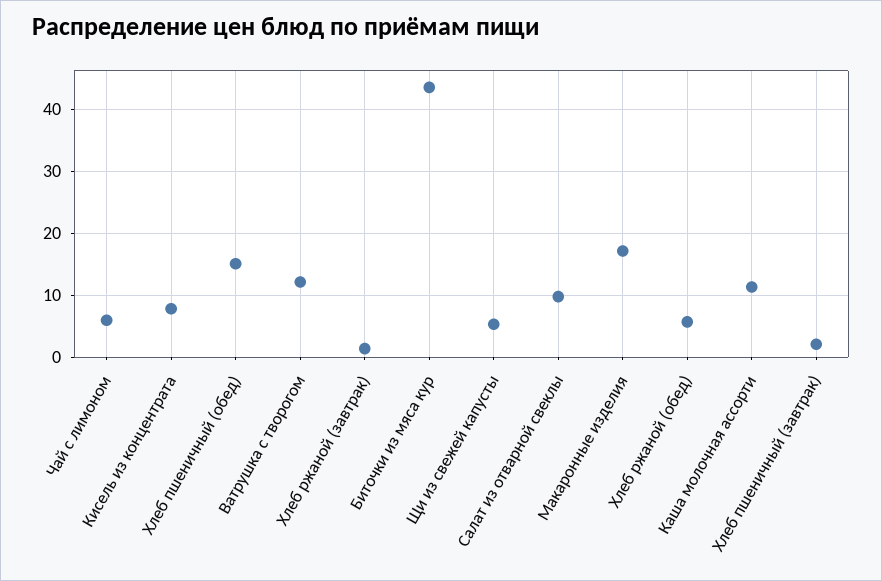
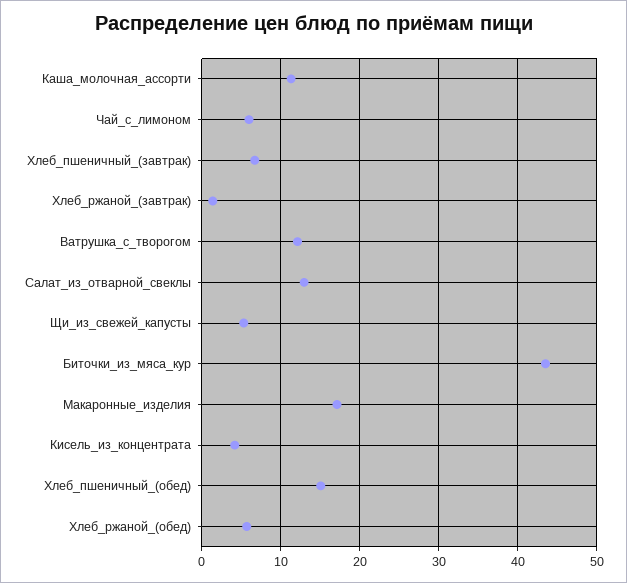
Кисель из концентрата: 8 -> 4
Салат из отварной свеклы: 10 -> 13
Хлеб пшеничный (завтрак): 2 -> 7

